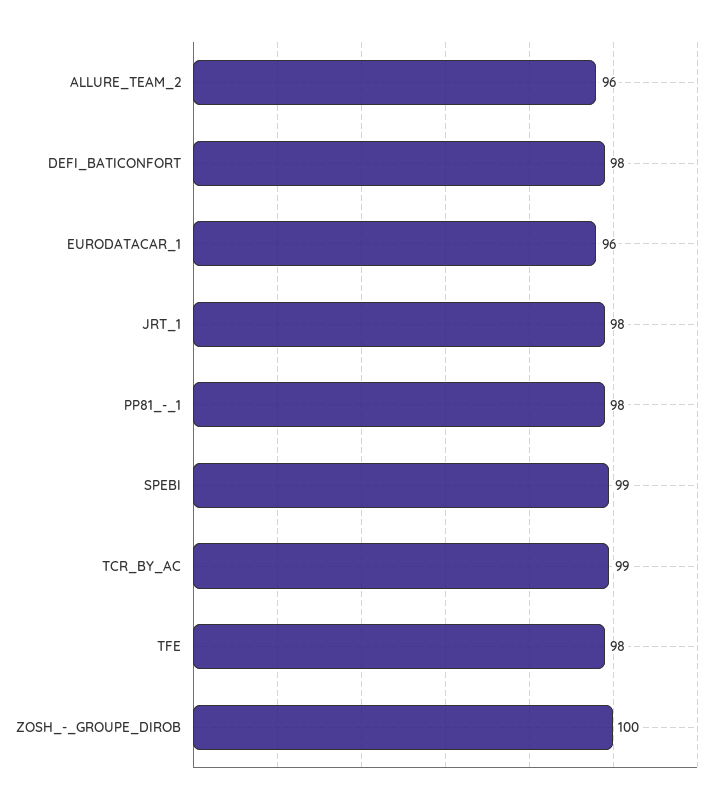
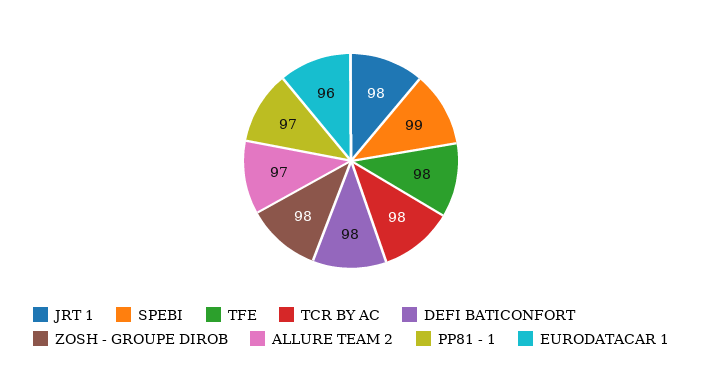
ALLURE_TEAM_2: 96 -> 97
PP81_-_1: 98 -> 97
TCR_BY_AC: 99 -> 98
ZOSH_-_GROUPE_DIROB: 100 -> 98

